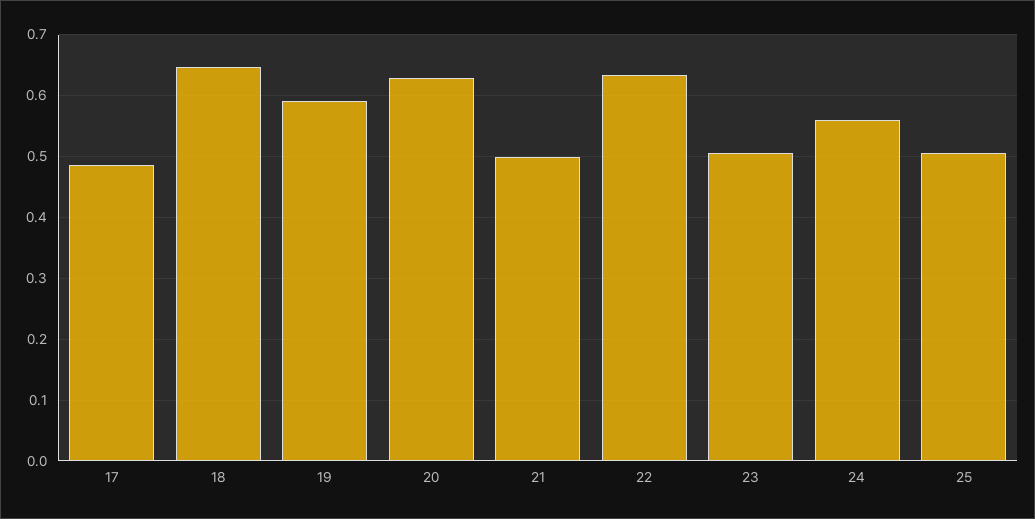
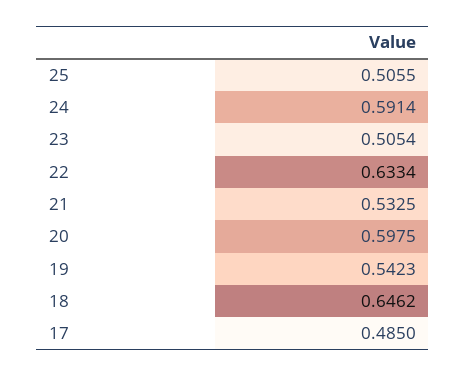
19: 0.59 -> 0.5423
20: 0.63 -> 0.5975
21: 0.5 -> 0.5325
24: 0.56 -> 0.5914

